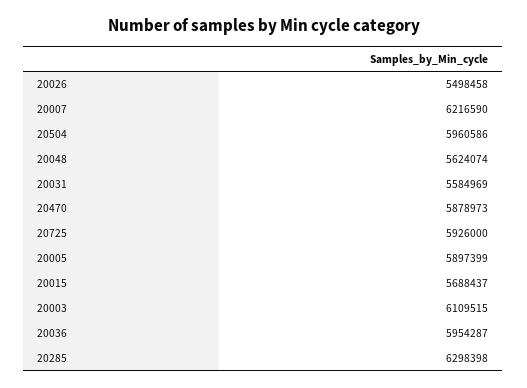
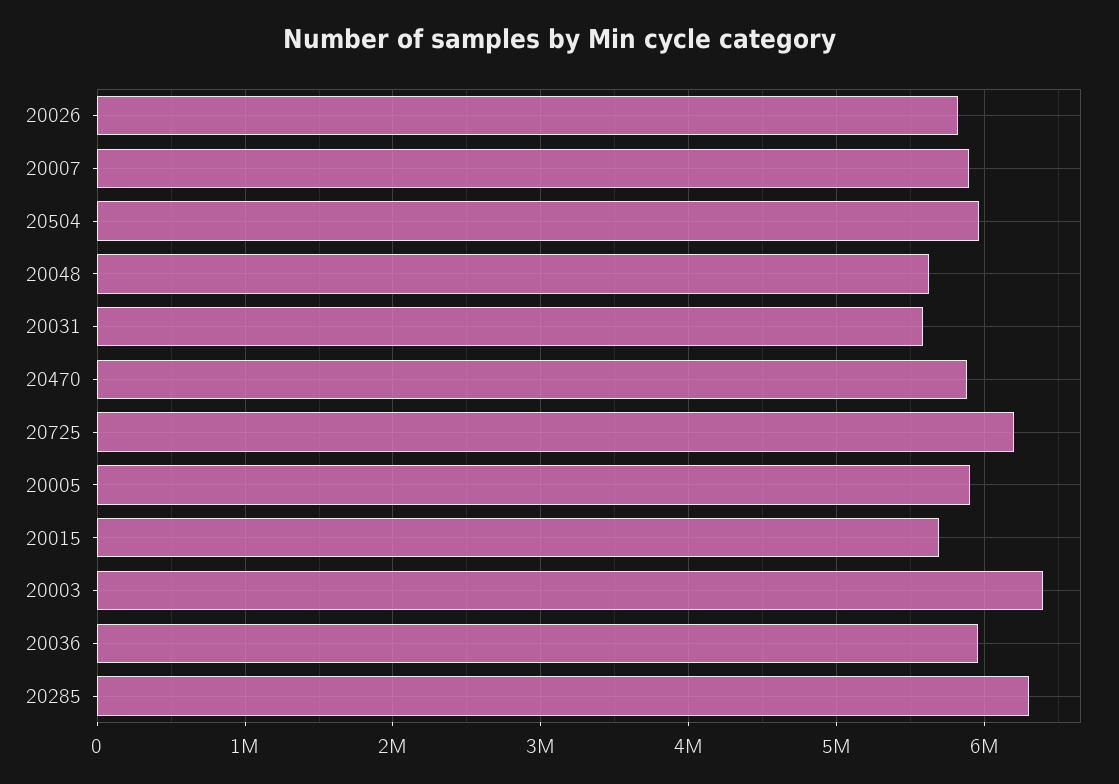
20026: 5498458 -> 5800000
20007: 6216590 -> 5900000
20725: 5926000 -> 6200000
20003: 6109515 -> 6400000

